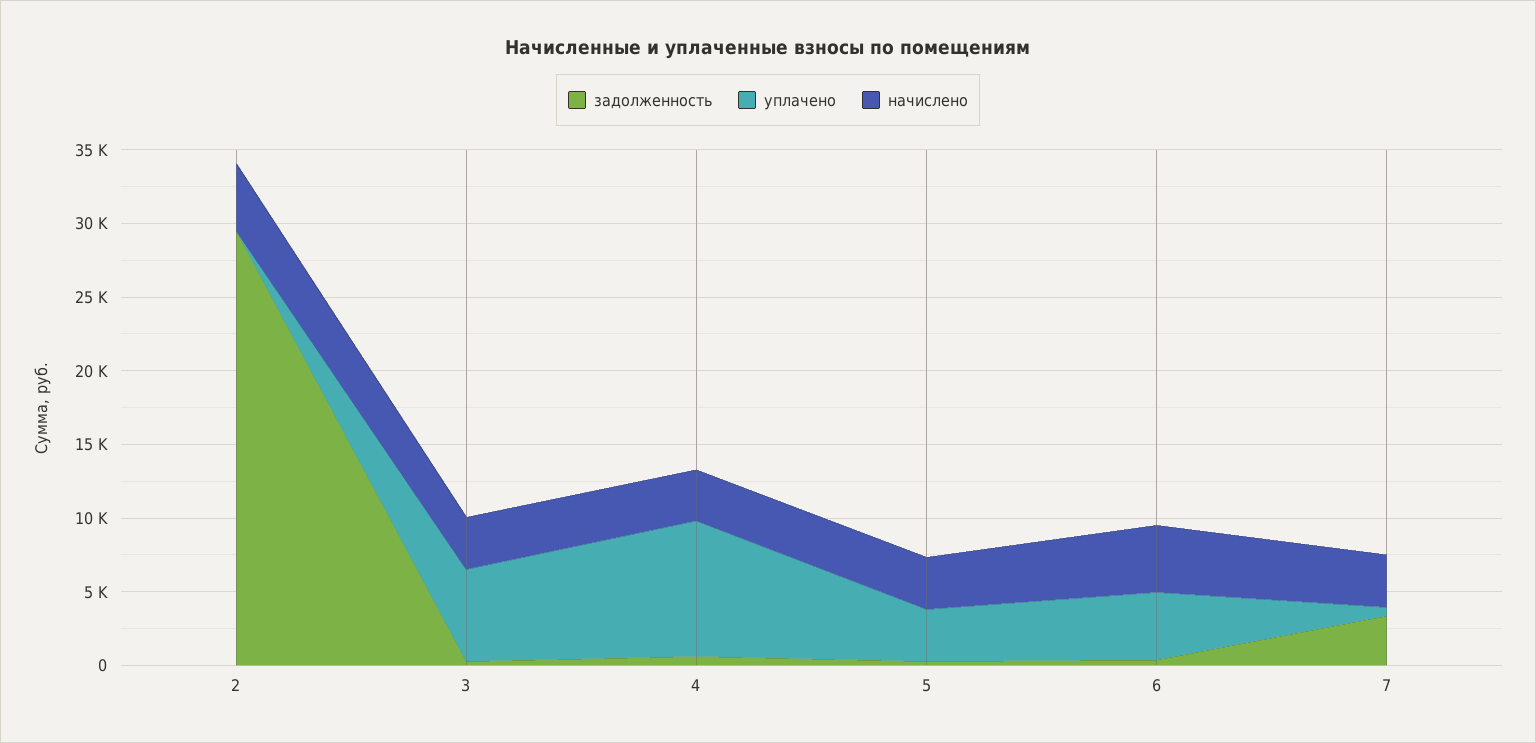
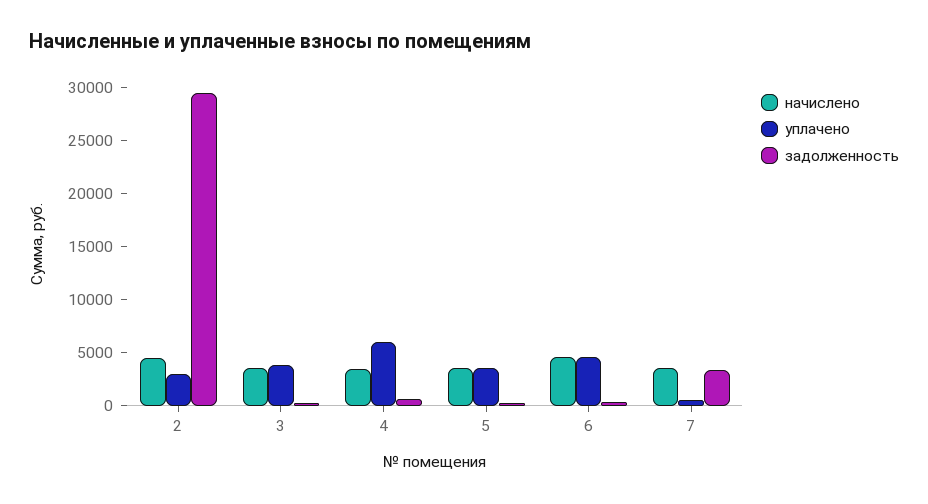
уплачено, 2: 0 -> 3000
уплачено, 3: 6000 -> 4000
уплачено, 4: 9000 -> 6000

